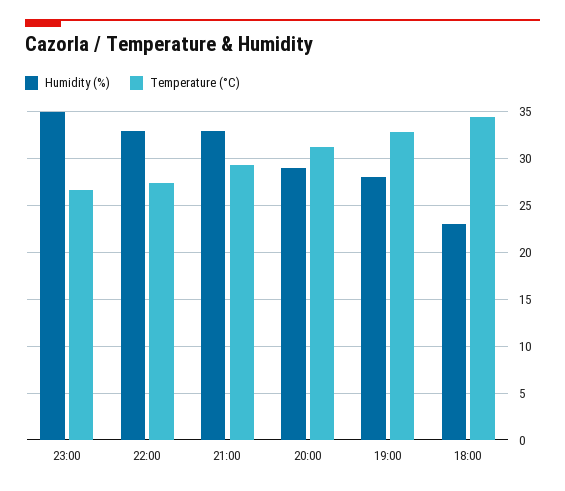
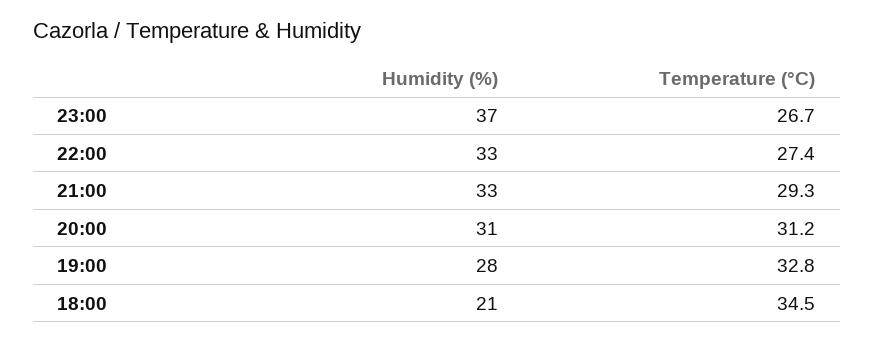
Humidity (%), 23:00: 35 -> 37
Humidity (%), 20:00: 29 -> 31
Humidity (%), 18:00: 23 -> 21

